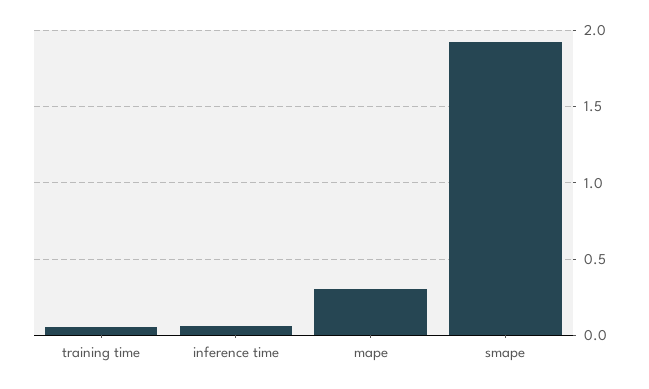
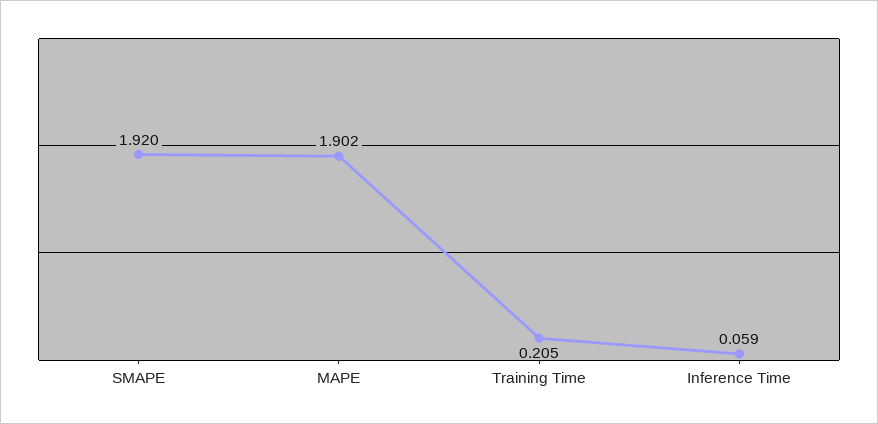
training time: 0.05 -> 0.205
mape: 0.3 -> 1.902

